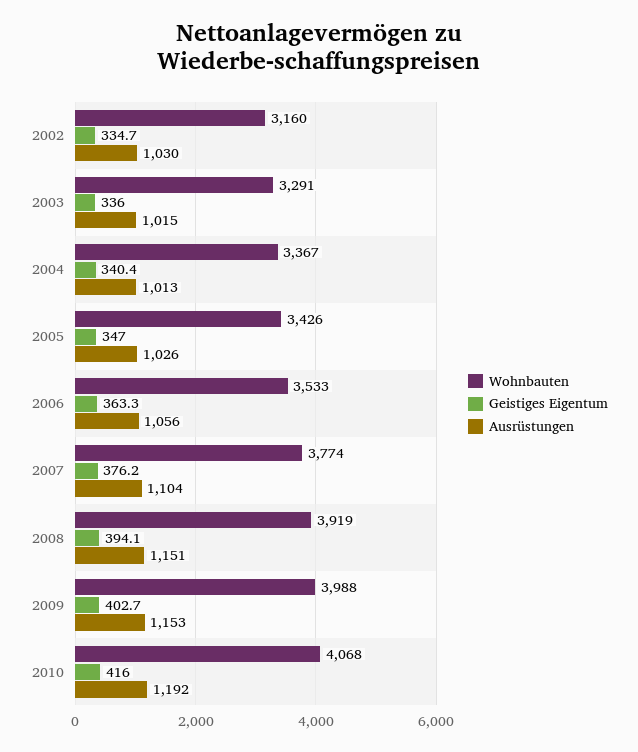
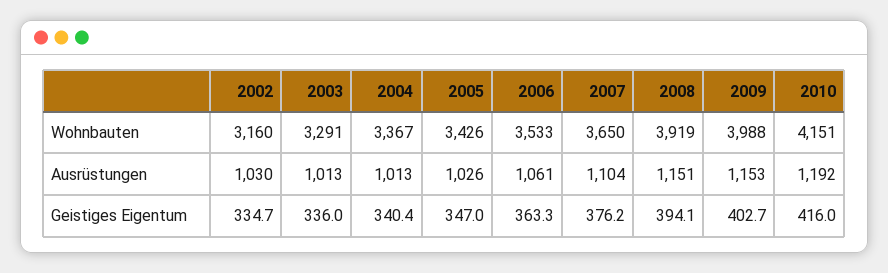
Ausrüstungen, 2003: 1015 -> 1013
Ausrüstungen, 2006: 1056 -> 1061
Wohnbauten, 2007: 3774 -> 3650
Wohnbauten, 2010: 4068 -> 4151

